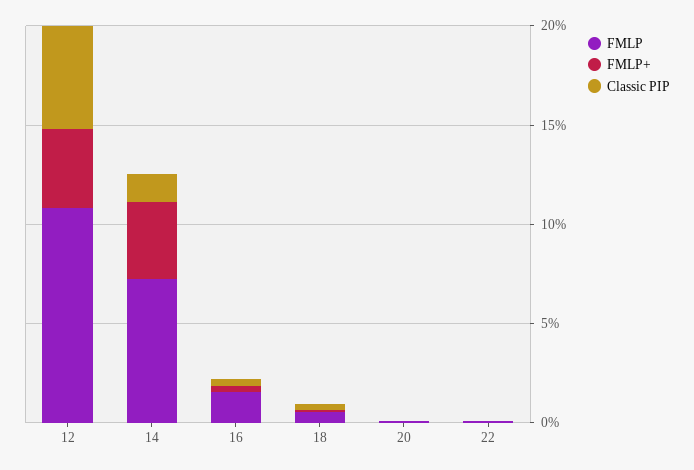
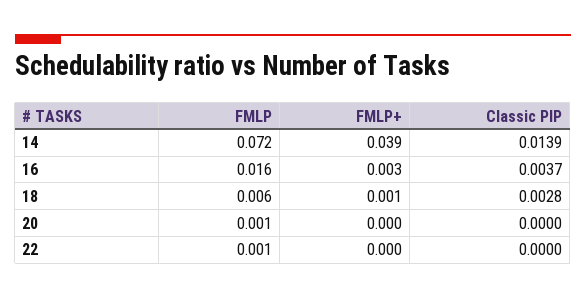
FMLP, 12: 0.11 -> none
FMLP+, 12: 0.04 -> none
Classic PIP, 12: 0.05 -> none

